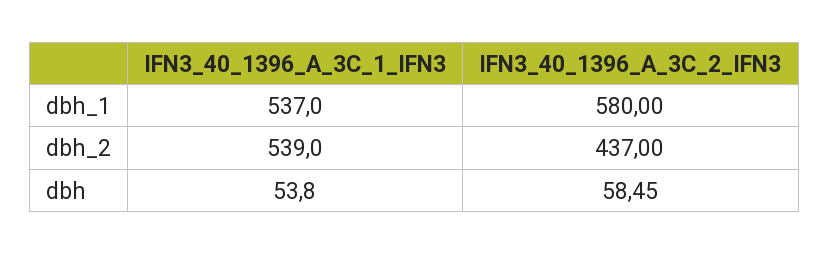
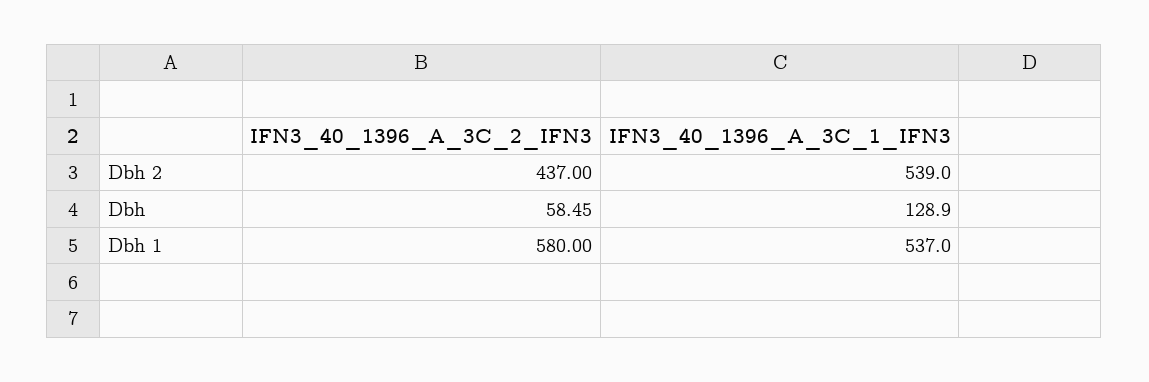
IFN3_40_1396_A_3C_1_IFN3, dbh: 53.8 -> 128.9

